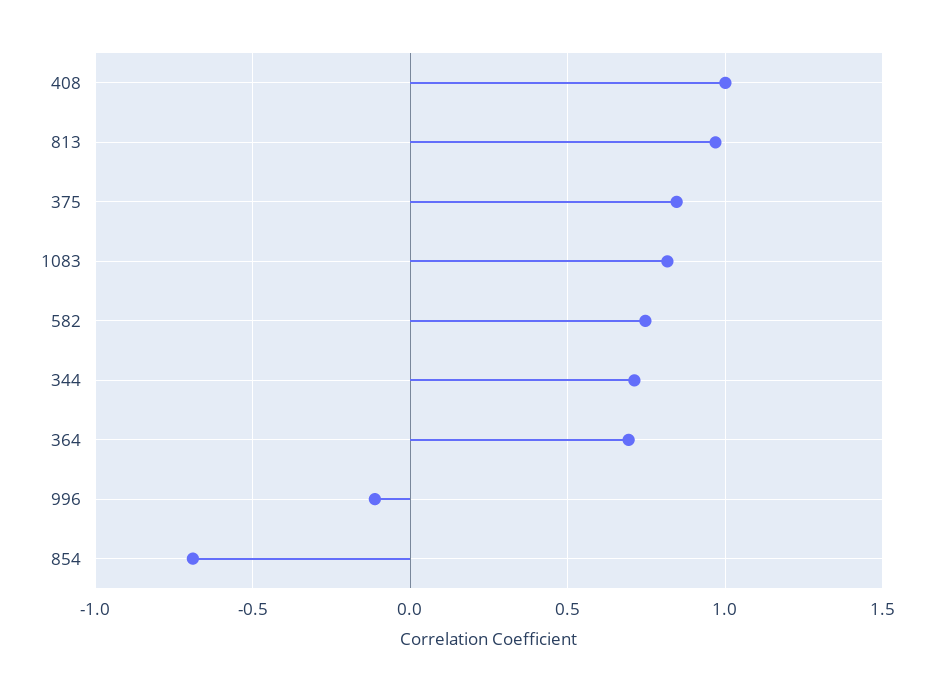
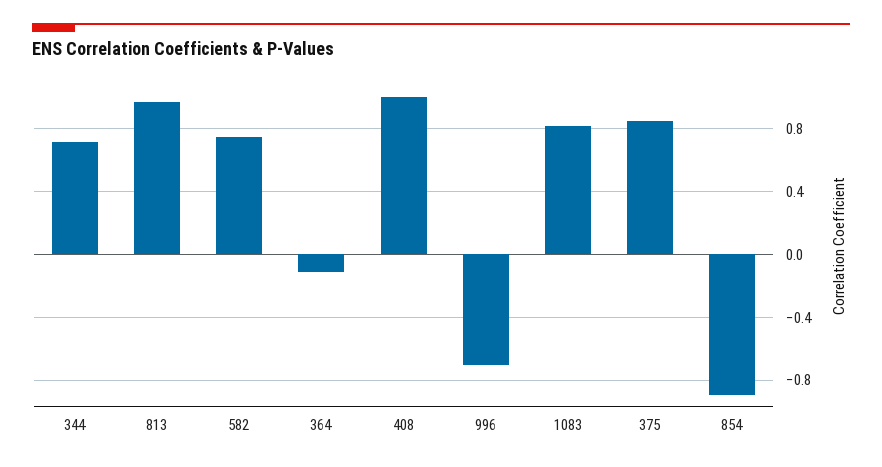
364: 0.7 -> -0.1
996: -0.1 -> -0.7
854: -0.7 -> -0.9

